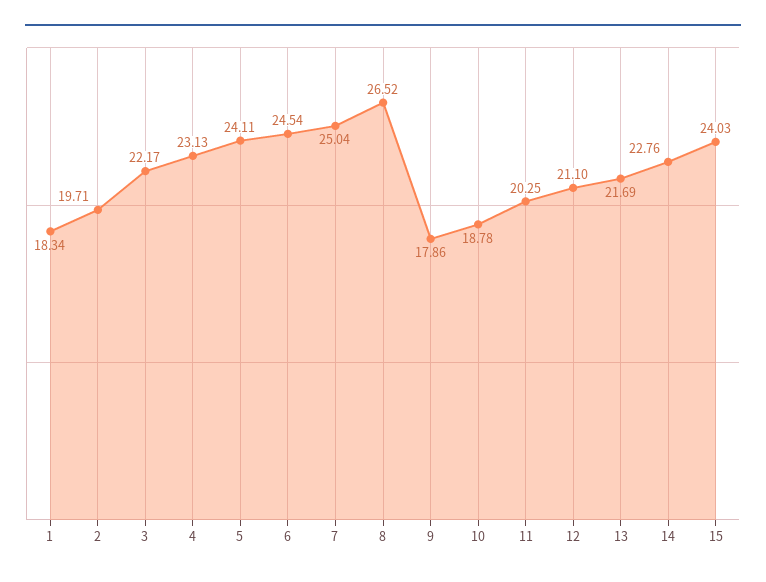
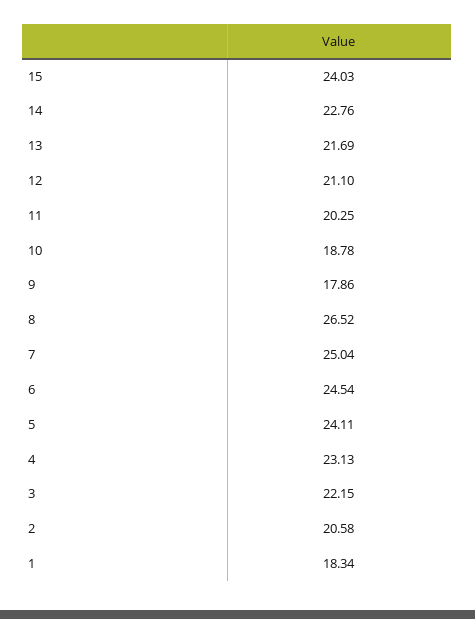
2: 19.71 -> 20.58
3: 22.17 -> 22.15

